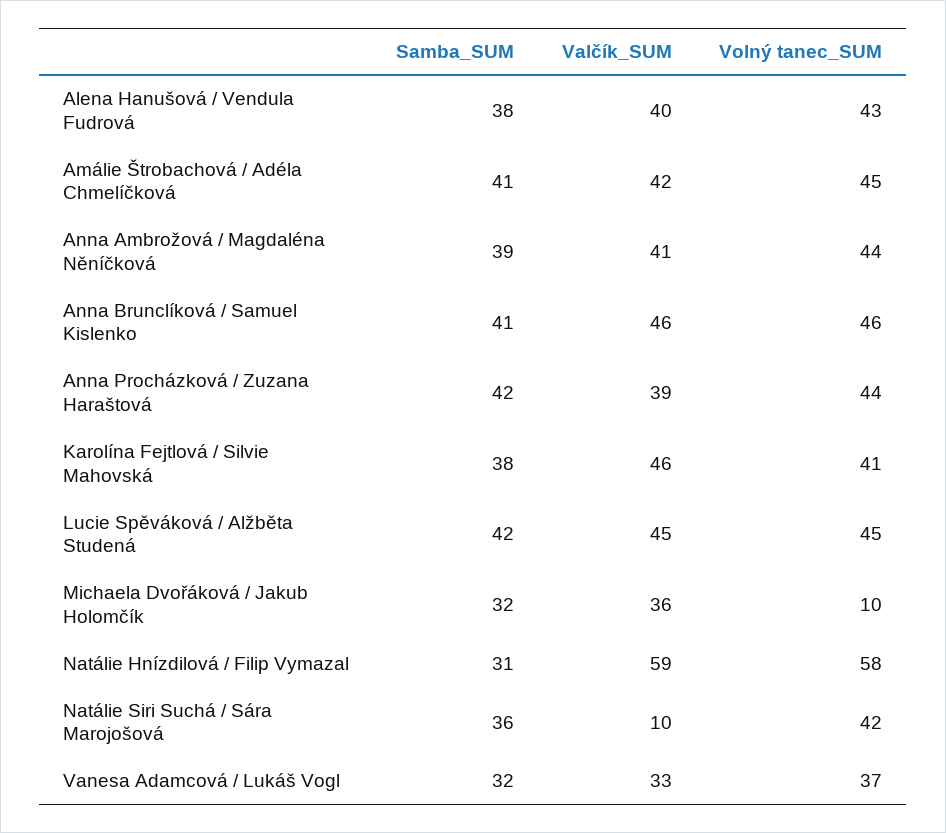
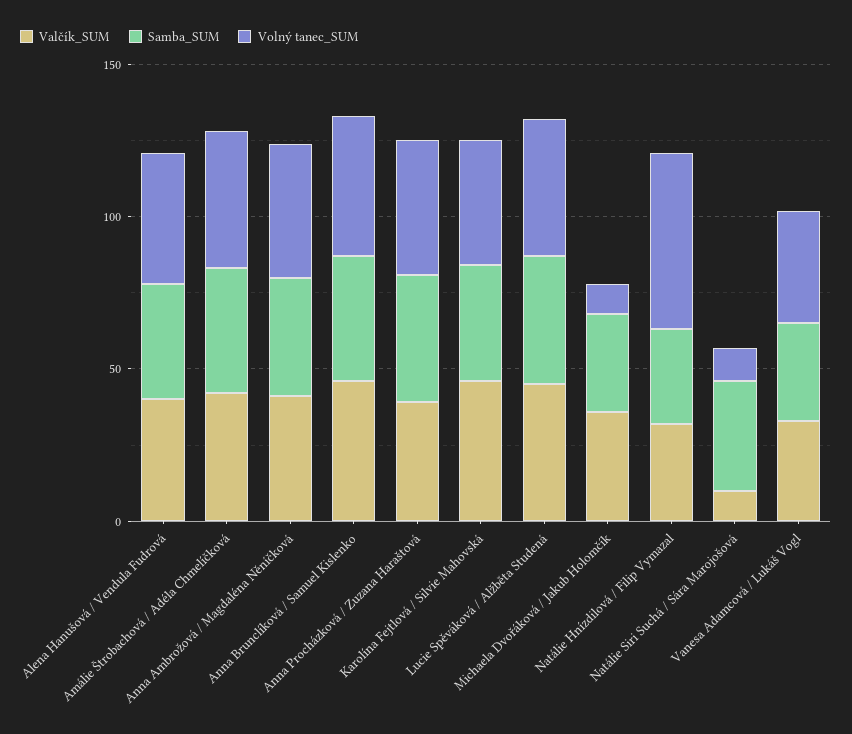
Valčík_SUM, Natálie Hnízdilová / Filip Vymazal: 59 -> 30
Volný tanec_SUM, Natálie Siri Suchá / Sára Marojošová: 42 -> 10

